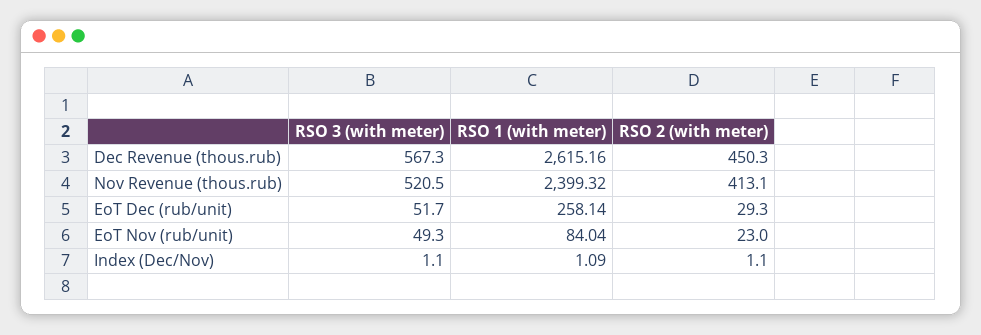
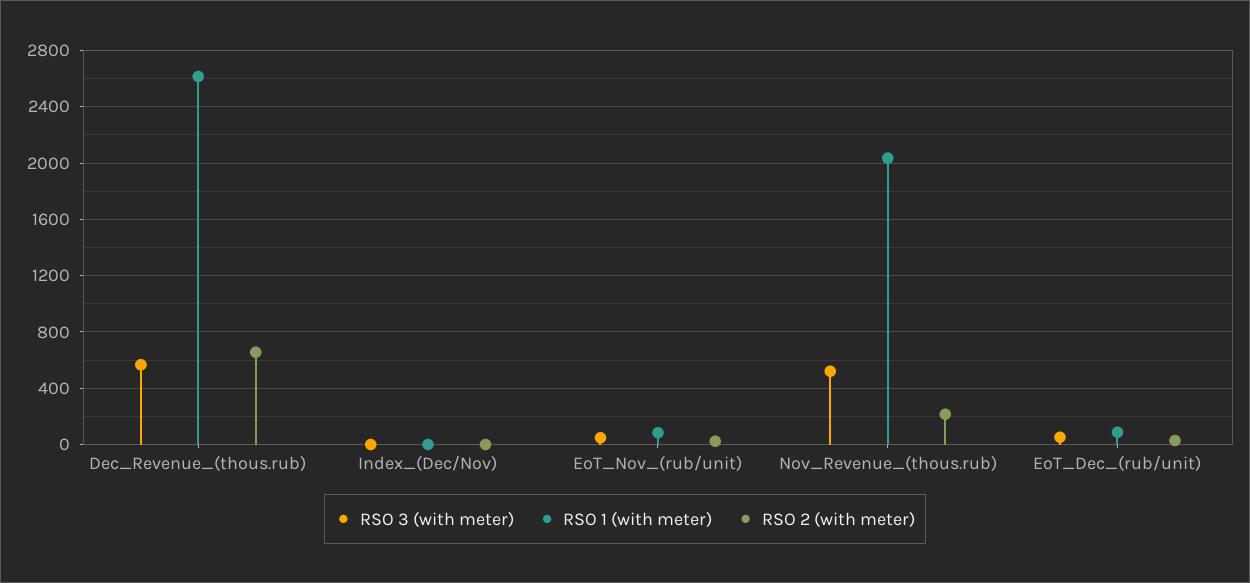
RSO 2 (with meter), Dec Revenue (thous.rub): 450.3 -> 650
RSO 1 (with meter), Nov Revenue (thous.rub): 2399.32 -> 2050
RSO 2 (with meter), Nov Revenue (thous.rub): 413.1 -> 200
RSO 1 (with meter), EoT Dec (rub/unit): 258.14 -> 100

